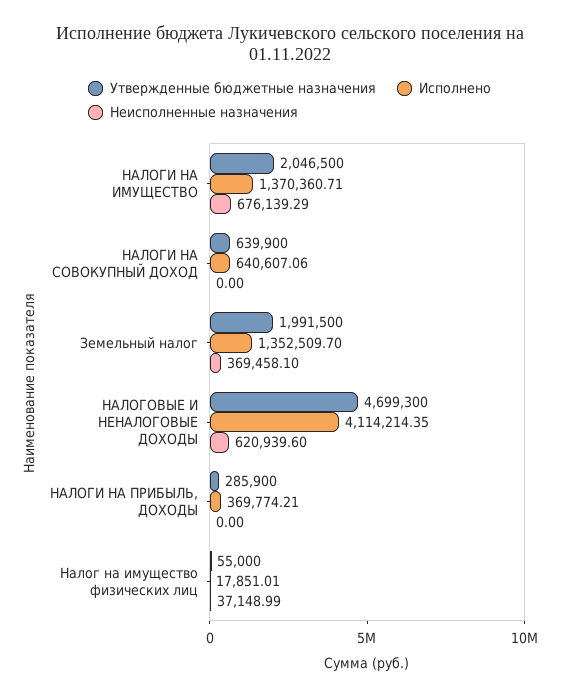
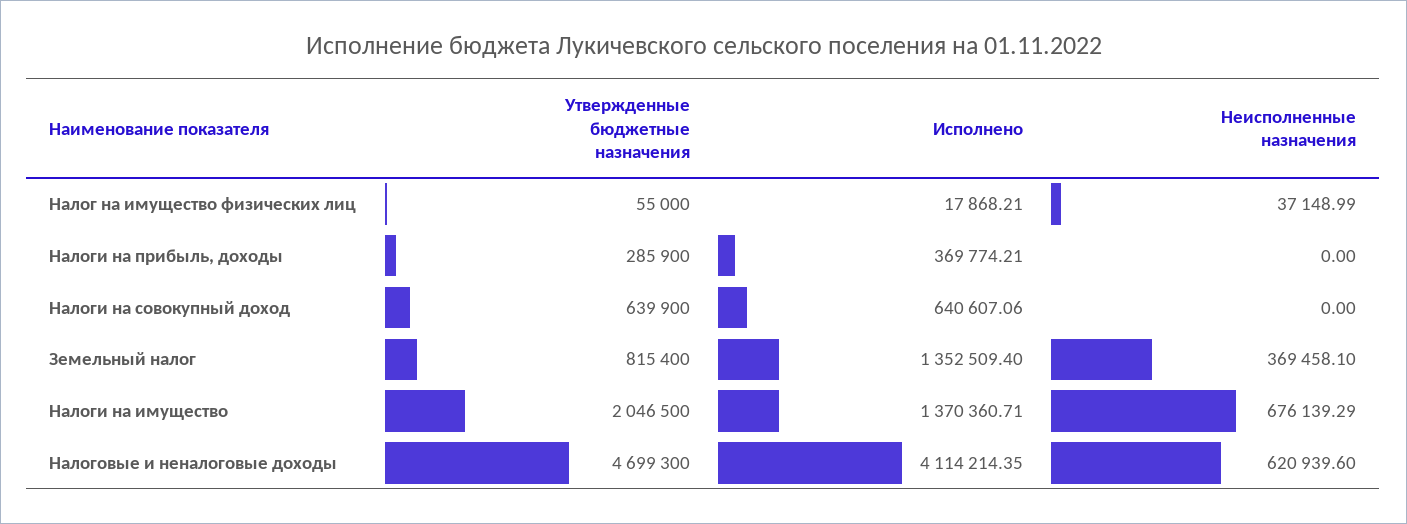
Утвержденные бюджетные назначения, Земельный налог: 1991500 -> 815400
Исполнено, Земельный налог: 1352509.7 -> 1352509.4
Исполнено, Налог на имущество физических лиц: 17851.01 -> 17868.21

